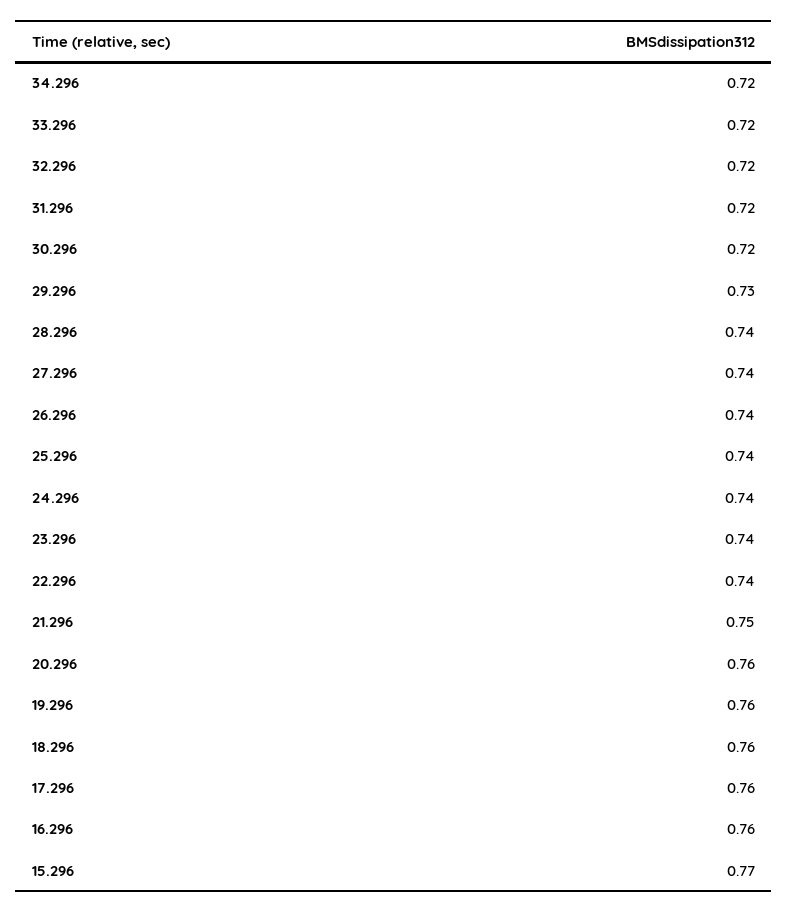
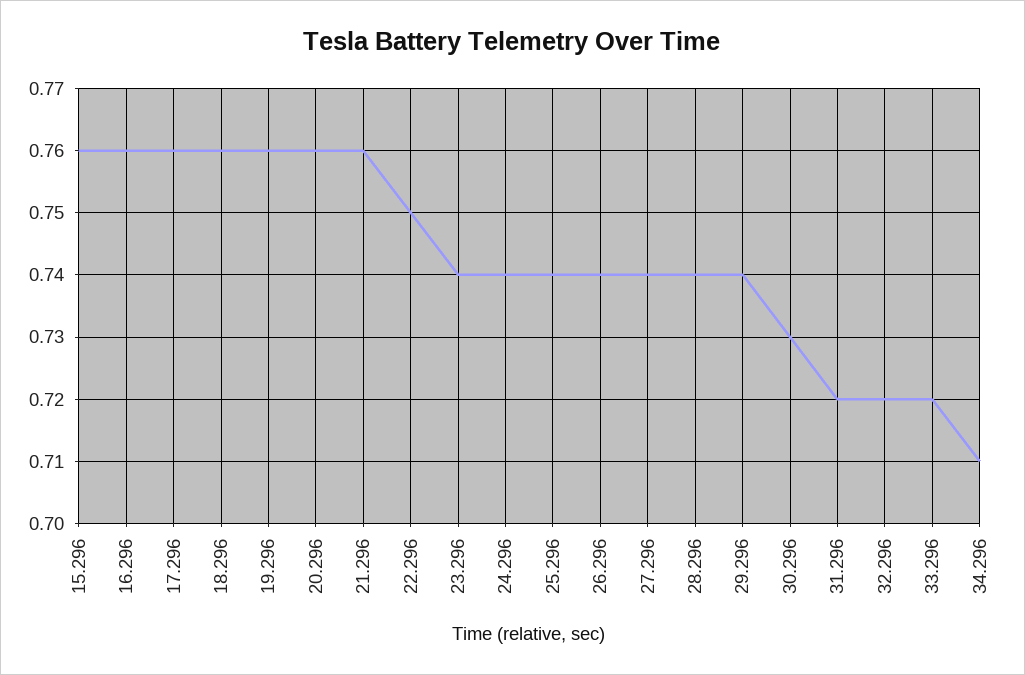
34.296: 0.72 -> 0.71
30.296: 0.72 -> 0.73
29.296: 0.73 -> 0.74
22.296: 0.74 -> 0.75
21.296: 0.75 -> 0.76
15.296: 0.77 -> 0.76

